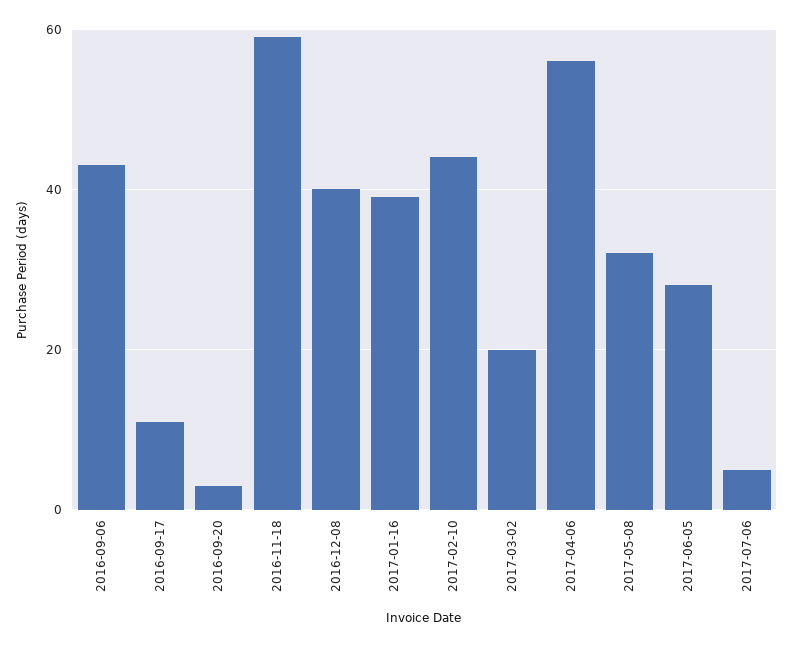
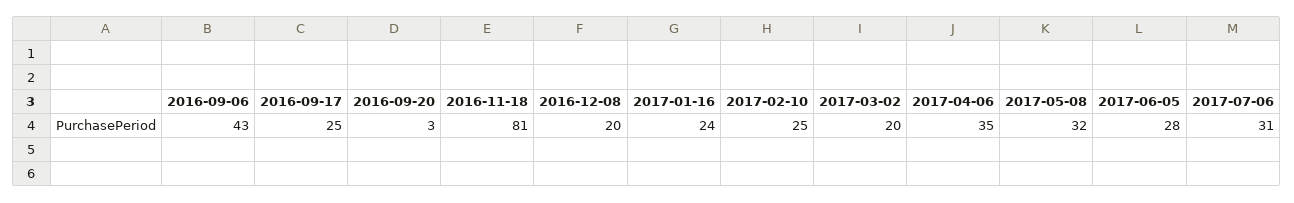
2016-09-17: 10 -> 25
2016-11-18: 60 -> 81
2016-12-08: 40 -> 20
2017-01-16: 40 -> 24
2017-02-10: 45 -> 25
2017-04-06: 55 -> 35
2017-07-06: 5 -> 31

